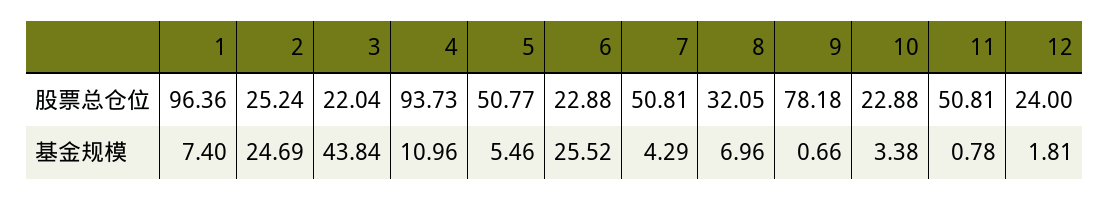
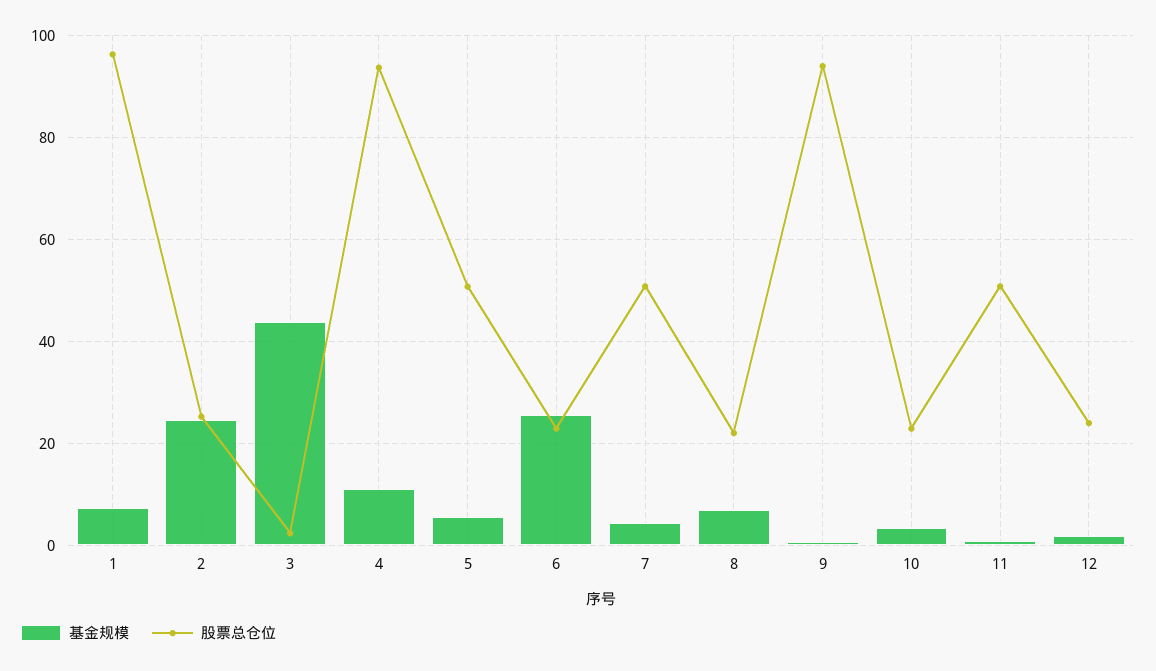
股票总仓位, 3: 22.04 -> 2
股票总仓位, 8: 32.05 -> 22
股票总仓位, 9: 78.18 -> 94

